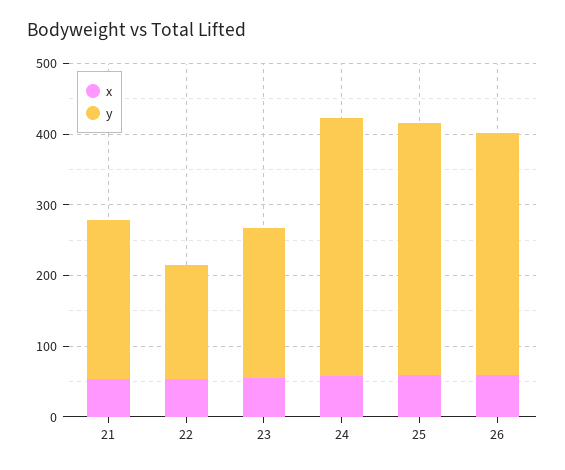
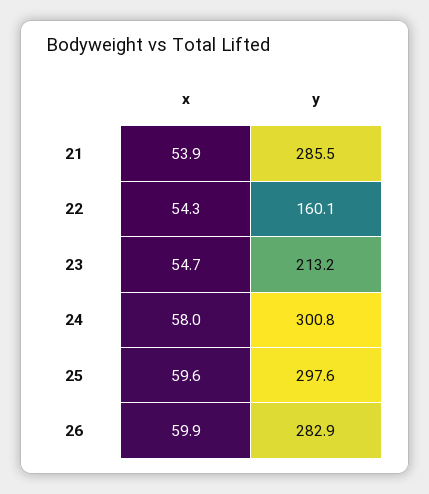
y, 21: 220 -> 285.5
y, 24: 360 -> 300.8
y, 25: 360 -> 297.6
y, 26: 340 -> 282.9

